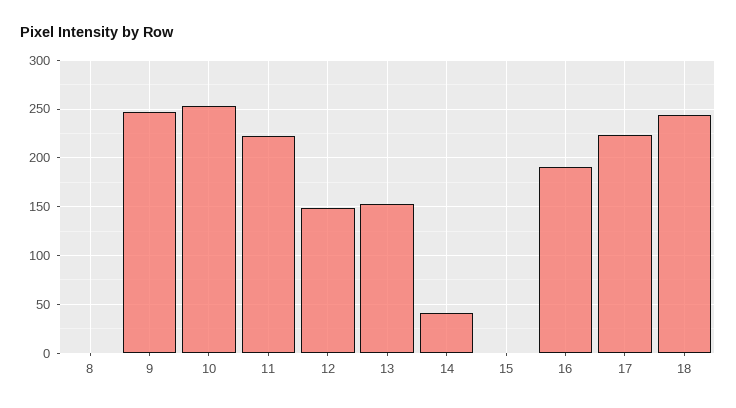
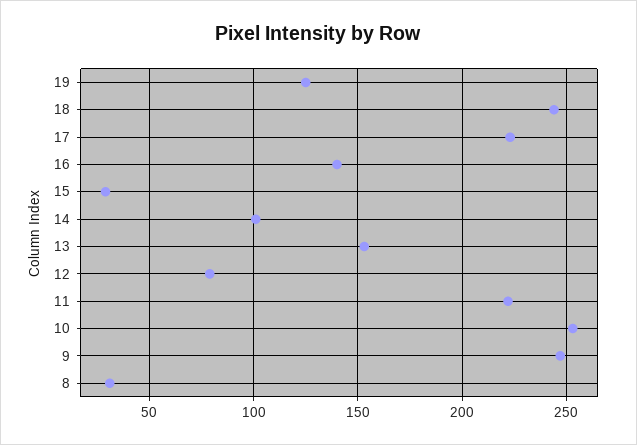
8: 0 -> 30
12: 150 -> 80
14: 40 -> 100
15: 0 -> 30
16: 190 -> 140
19: none -> 125

